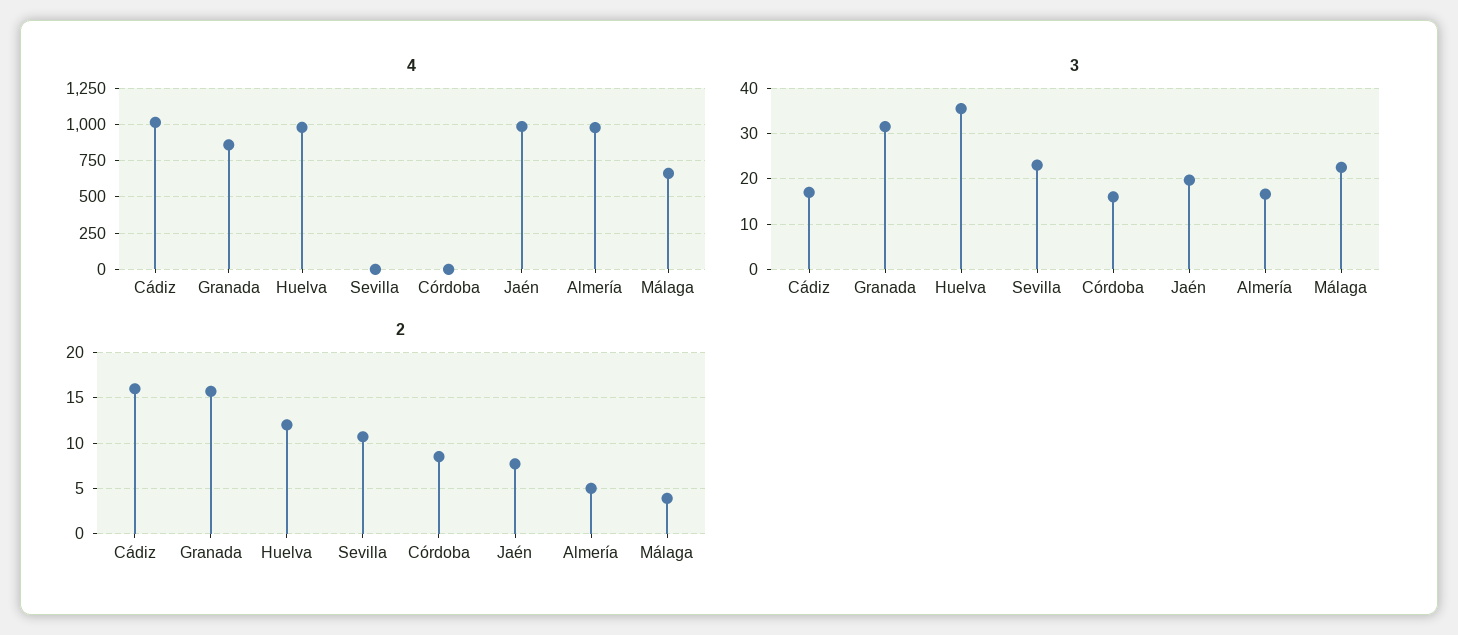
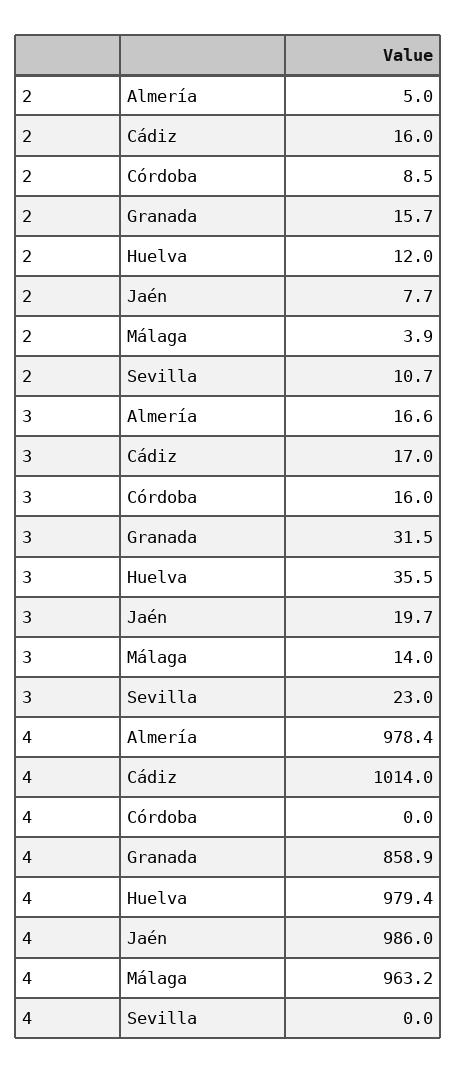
4, Málaga: 650 -> 963.2
3, Málaga: 22 -> 14

